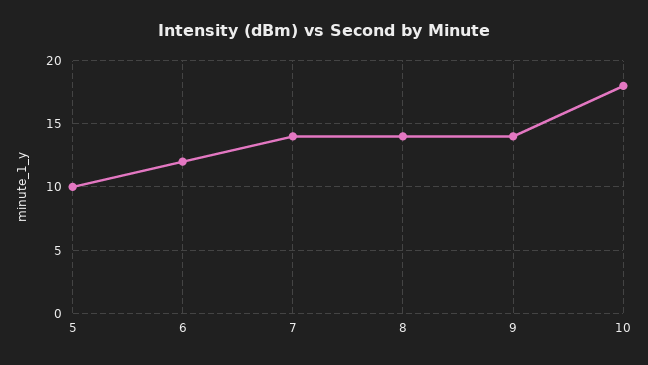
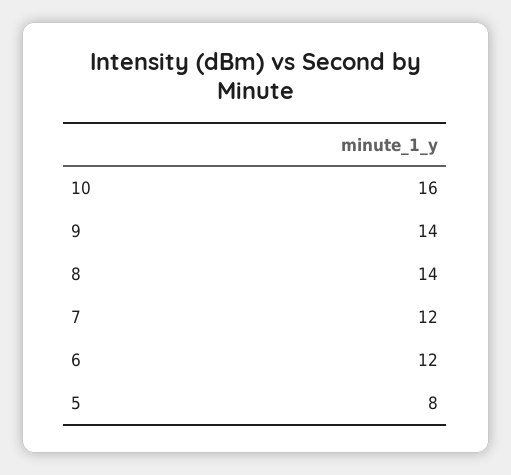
5: 10 -> 8
7: 14 -> 12
10: 18 -> 16

